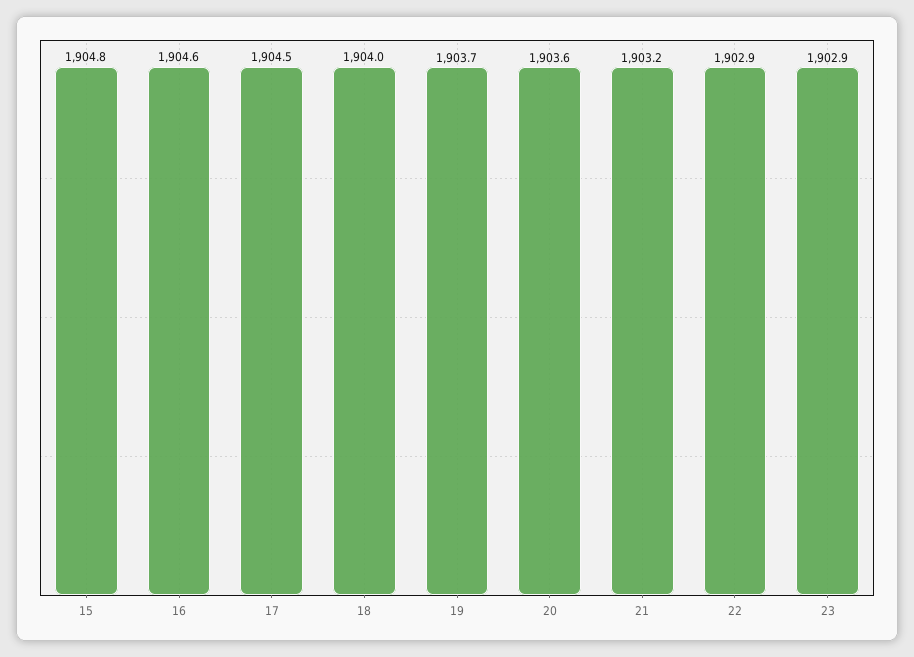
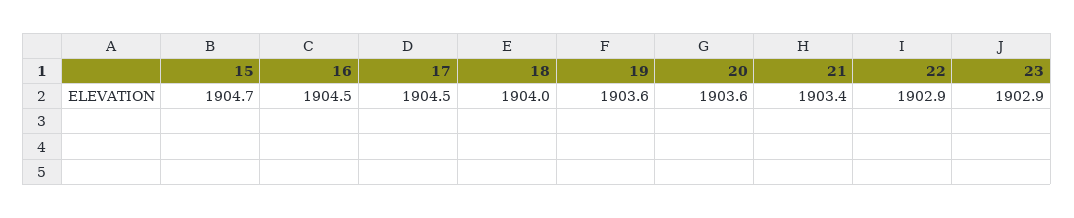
15: 1904.8 -> 1904.7
16: 1904.6 -> 1904.5
19: 1903.7 -> 1903.6
21: 1903.2 -> 1903.4

